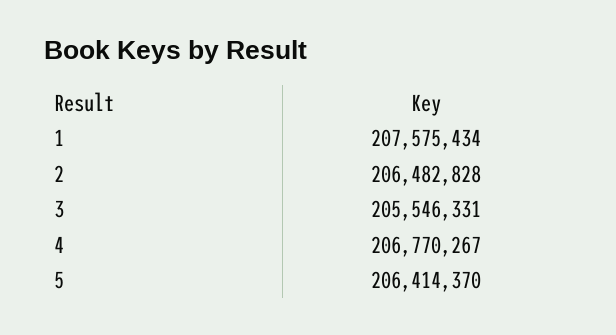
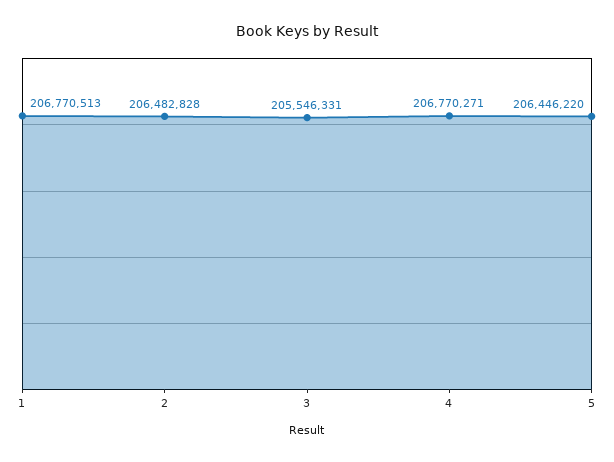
1: 207575434 -> 206770513
4: 206770267 -> 206770271
5: 206414370 -> 206446220

